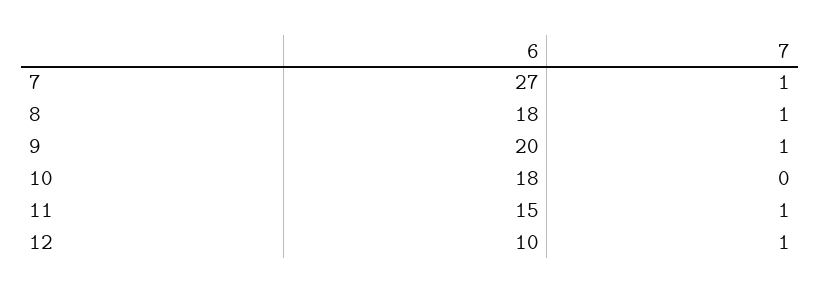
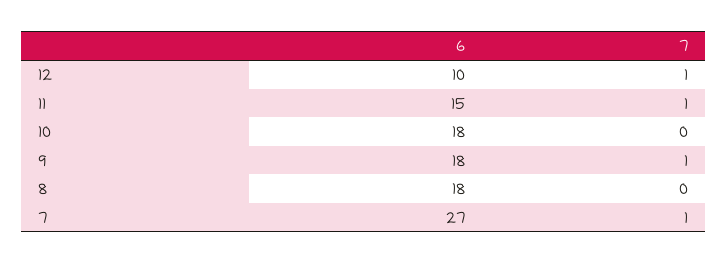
7, 8: 1 -> 0
6, 9: 20 -> 18

